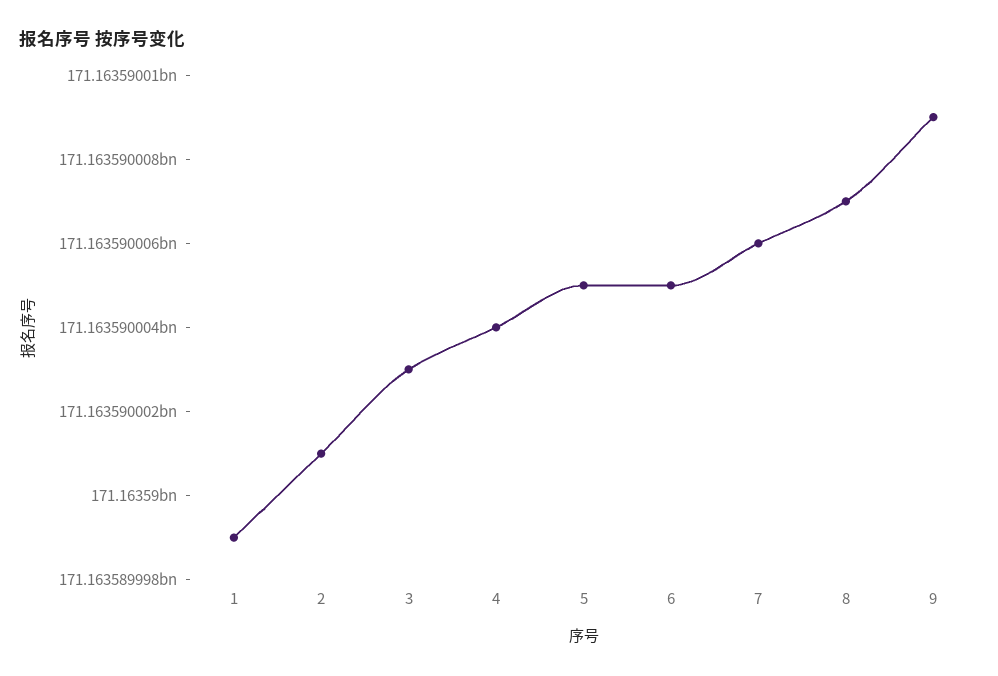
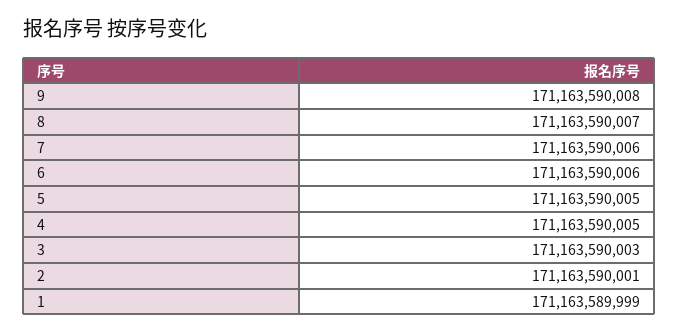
4: 171163590004 -> 171163590005
6: 171163590005 -> 171163590006
9: 171163590009 -> 171163590008

